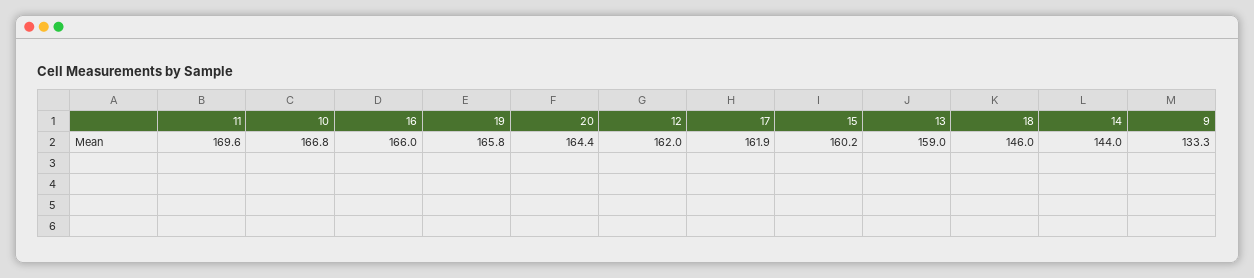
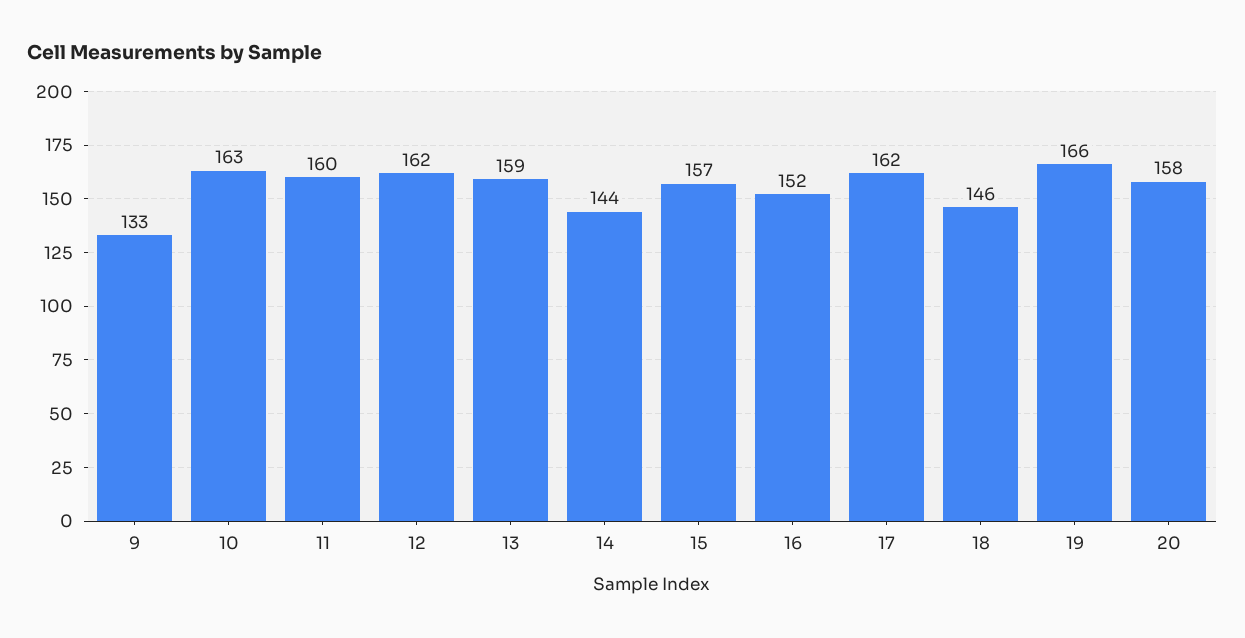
11: 169.6 -> 160
10: 166.8 -> 163
16: 166 -> 152
20: 164.4 -> 158
15: 160.2 -> 157

